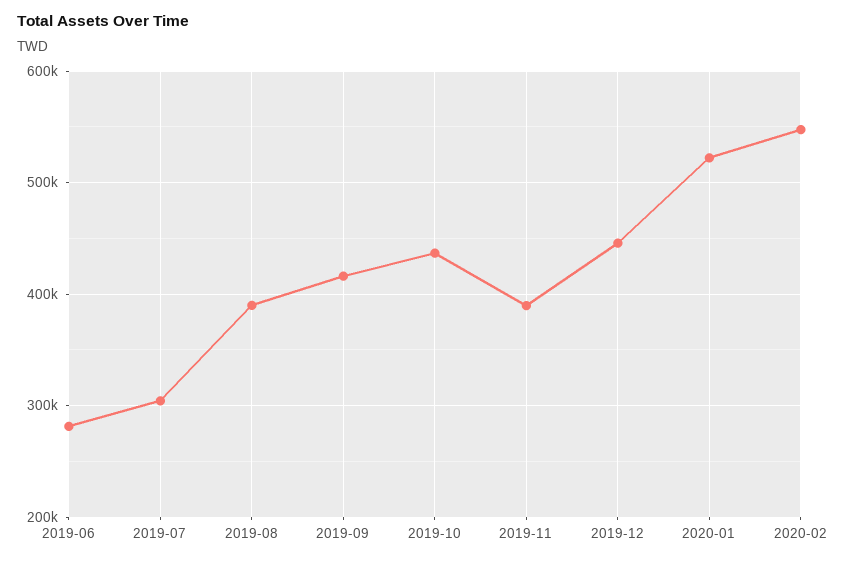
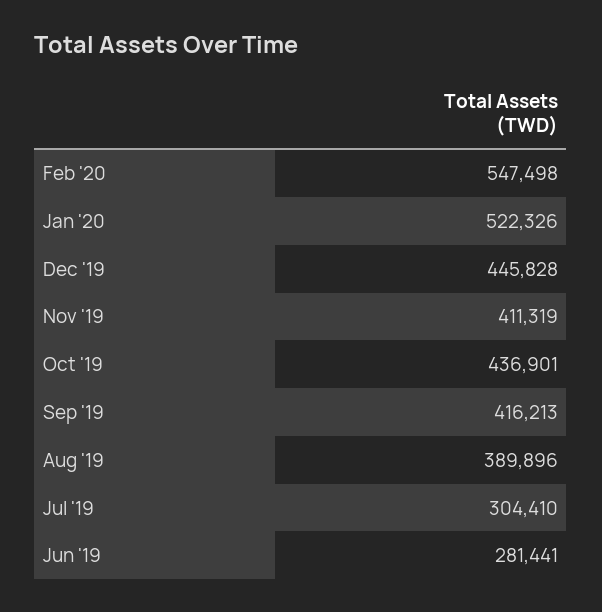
2019-11: 390000 -> 411319

